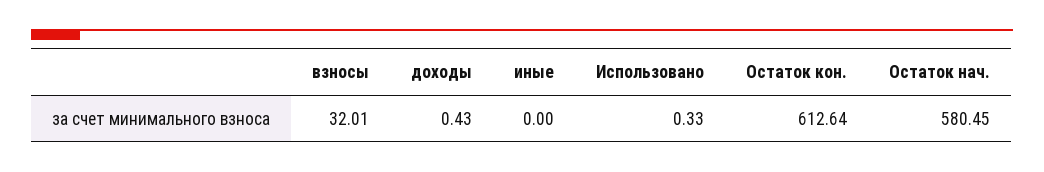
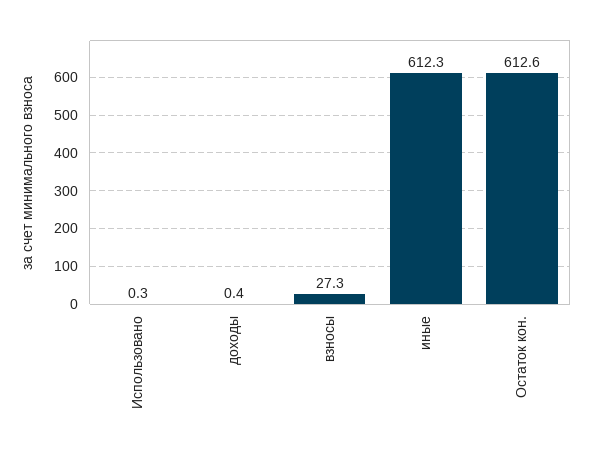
взносы: 32.01 -> 27.3
иные: 0 -> 612.3
Остаток нач.: 580.45 -> none

